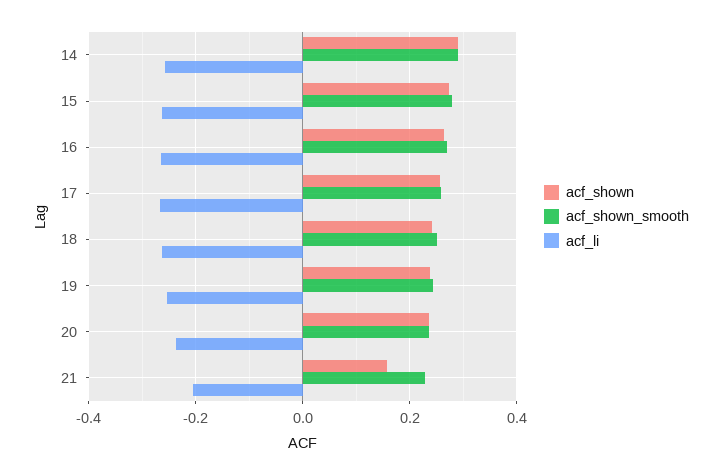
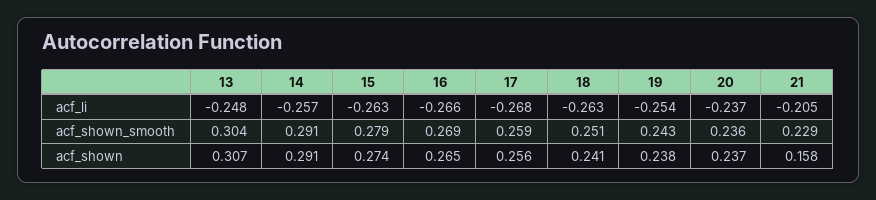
acf_li, 13: none -> -0.248
acf_shown_smooth, 13: none -> 0.304
acf_shown, 13: none -> 0.307

